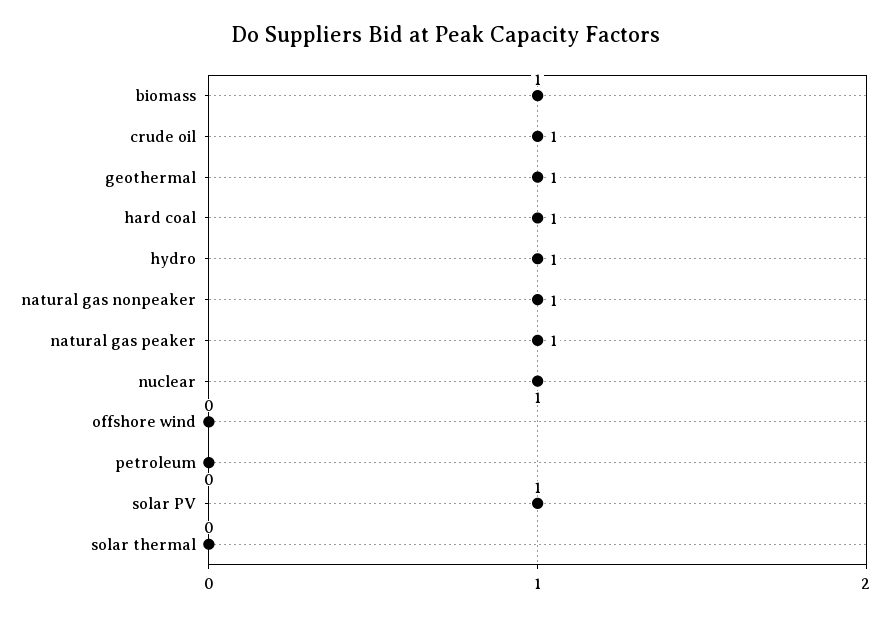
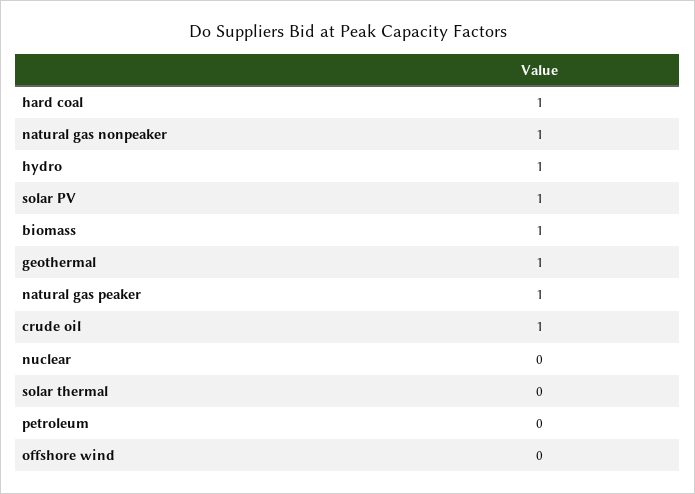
nuclear: 1 -> 0

